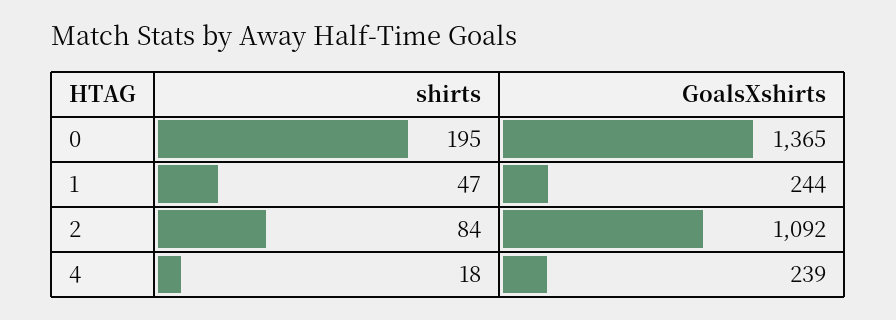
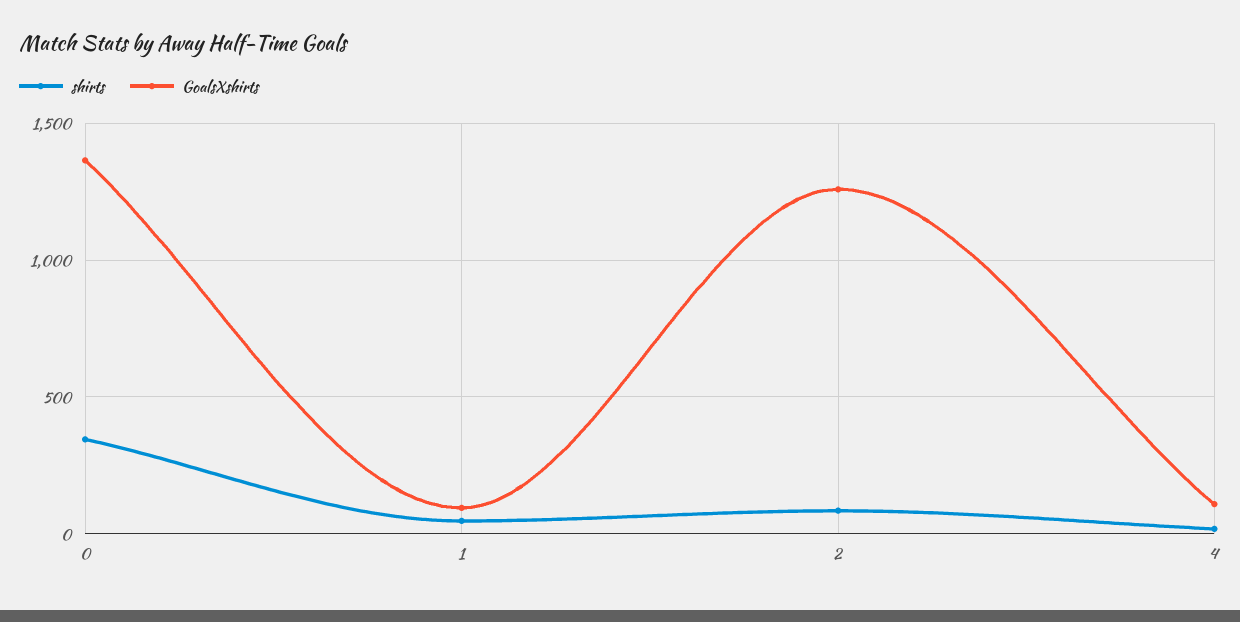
shirts, 0: 195 -> 350
GoalsXshirts, 1: 244 -> 100
GoalsXshirts, 2: 1092 -> 1250
GoalsXshirts, 4: 239 -> 100

